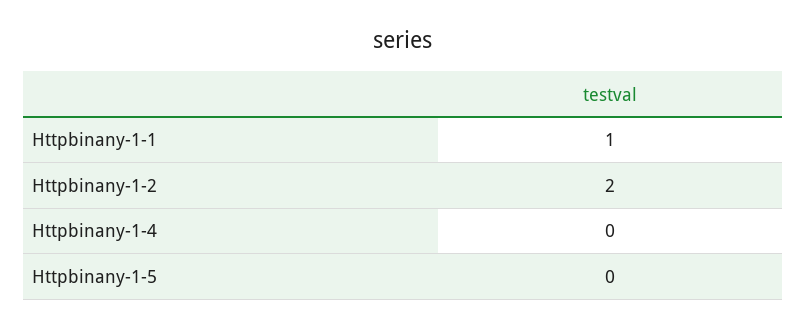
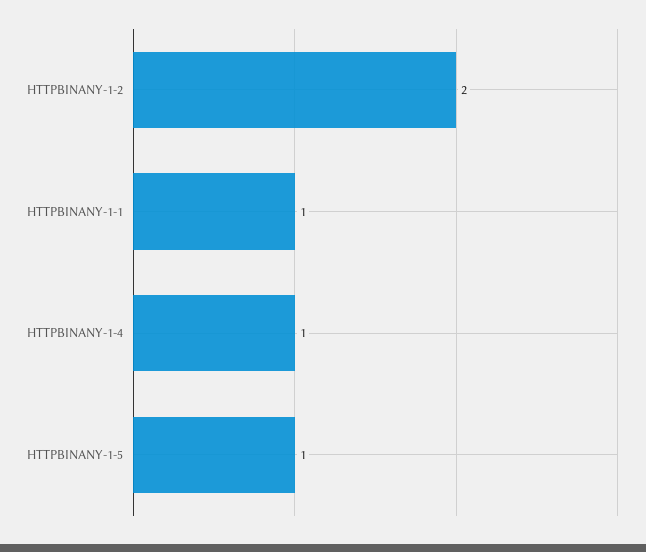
Httpbinany-1-4: 0 -> 1
Httpbinany-1-5: 0 -> 1

